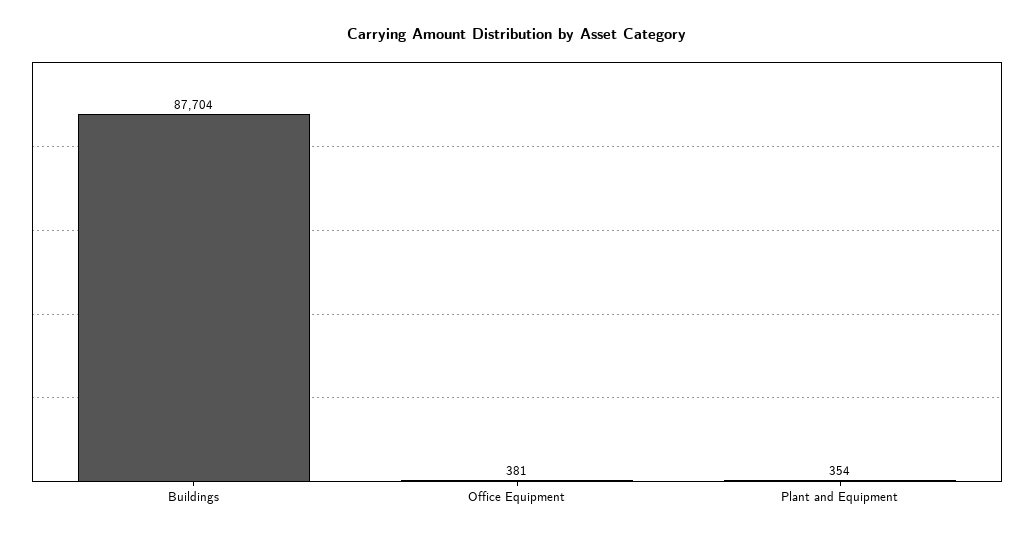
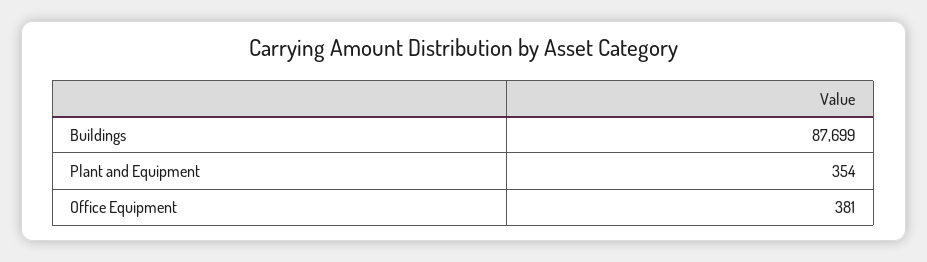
Buildings: 87704 -> 87699

